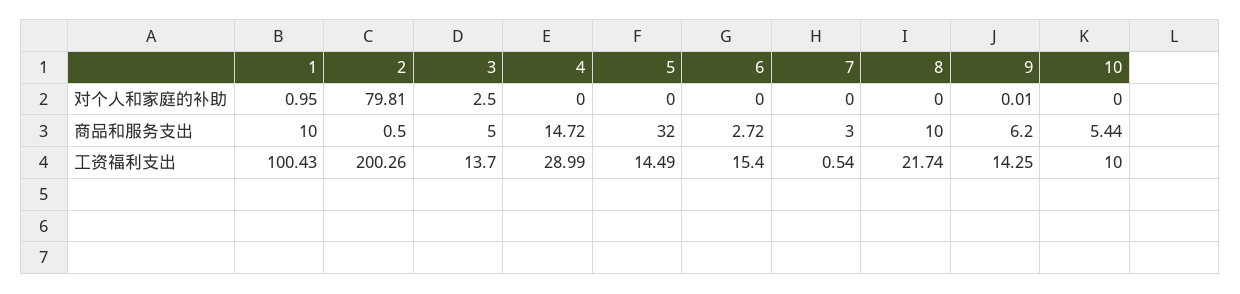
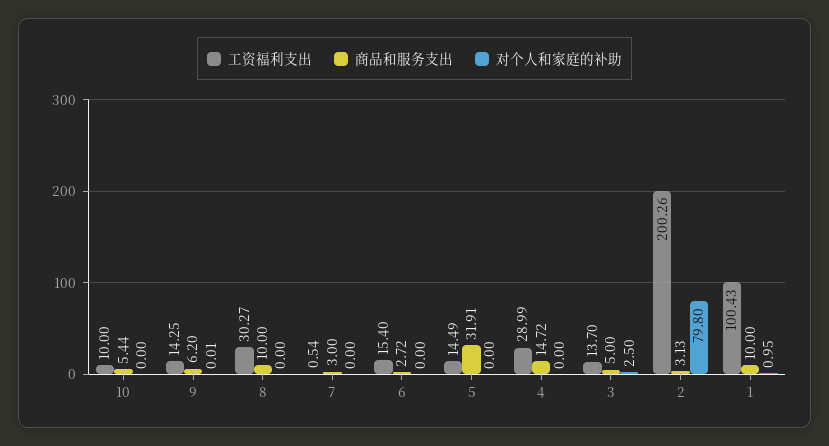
对个人和家庭的补助, 2: 79.81 -> 79.8
商品和服务支出, 2: 0.5 -> 3.13
商品和服务支出, 5: 32 -> 31.91
工资福利支出, 8: 21.74 -> 30.27

